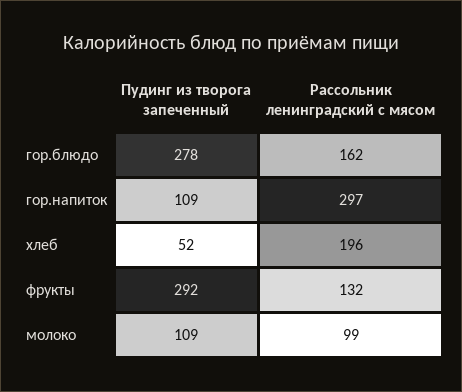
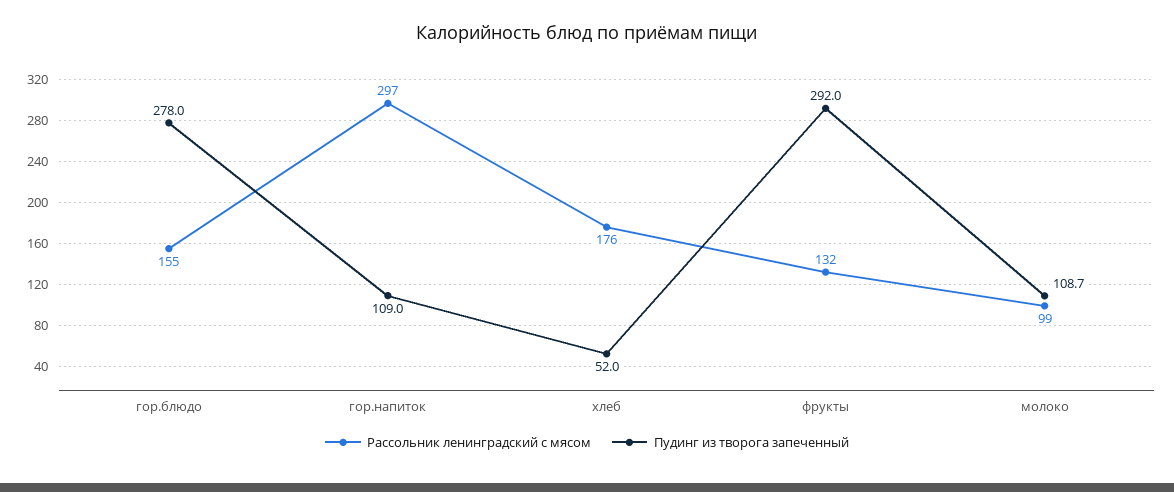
Рассольник ленинградский с мясом, гор.блюдо: 162 -> 155
Рассольник ленинградский с мясом, хлеб: 196 -> 176

